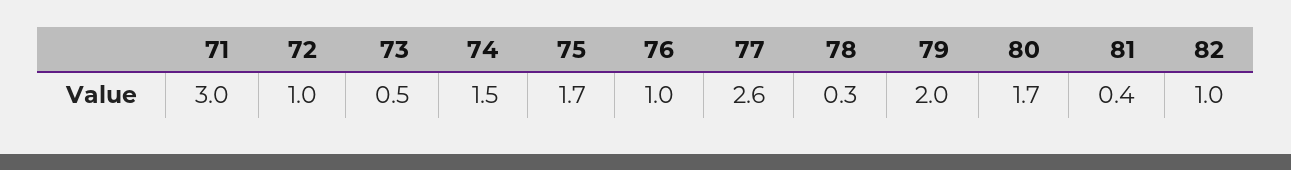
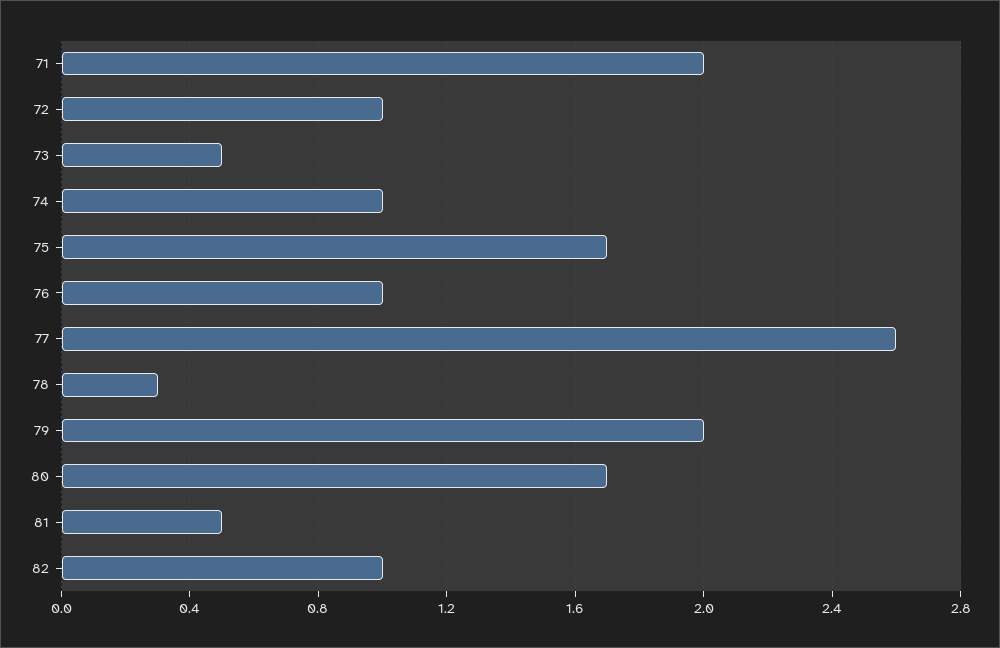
71: 3 -> 2
74: 1.5 -> 1
81: 0.4 -> 0.5

